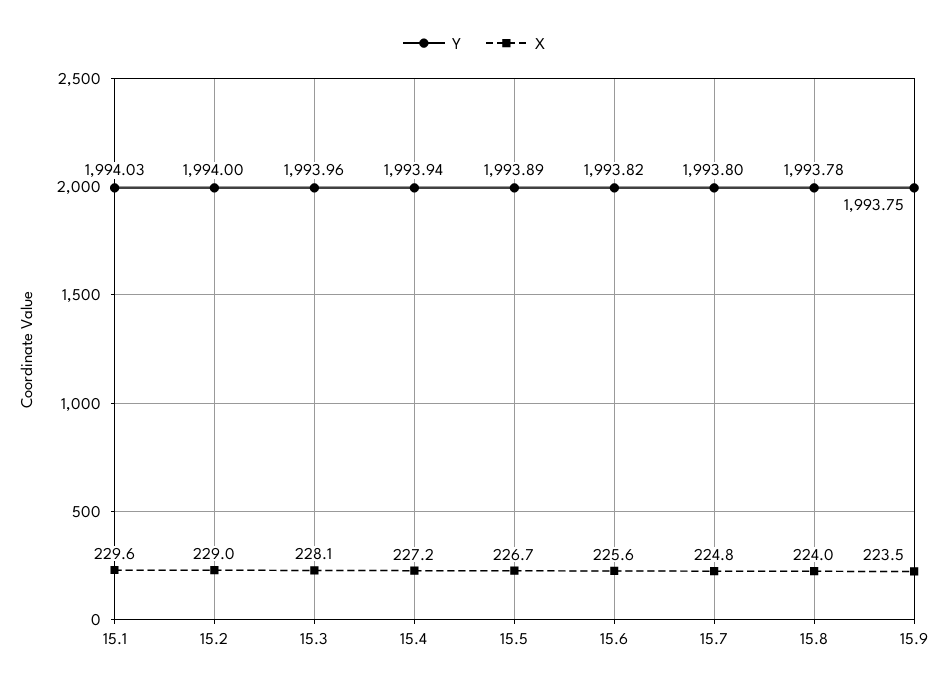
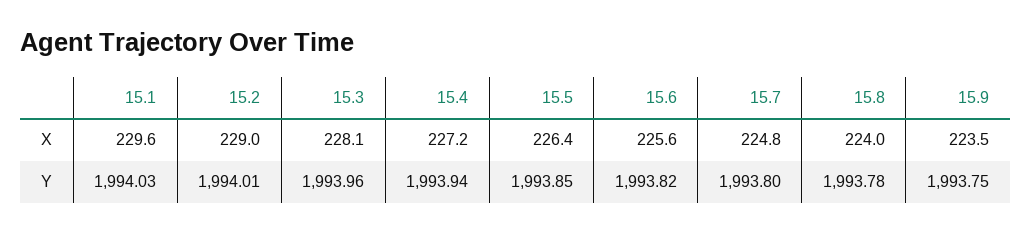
Y, 15.2: 1994 -> 1994.01
Y, 15.5: 1993.89 -> 1993.85
X, 15.5: 226.7 -> 226.4

